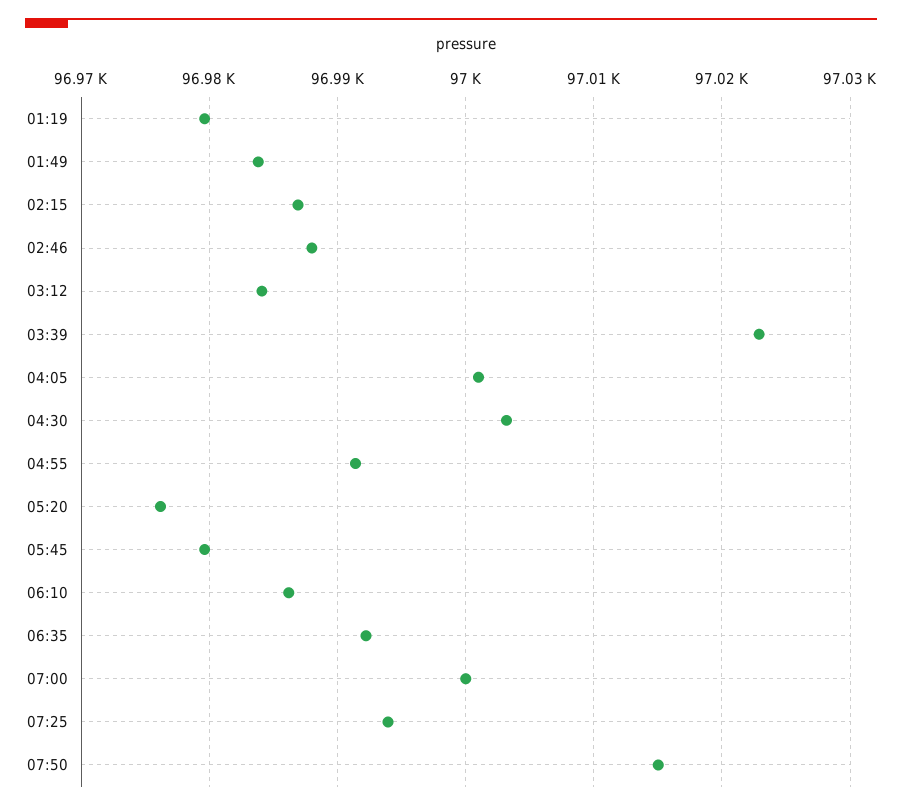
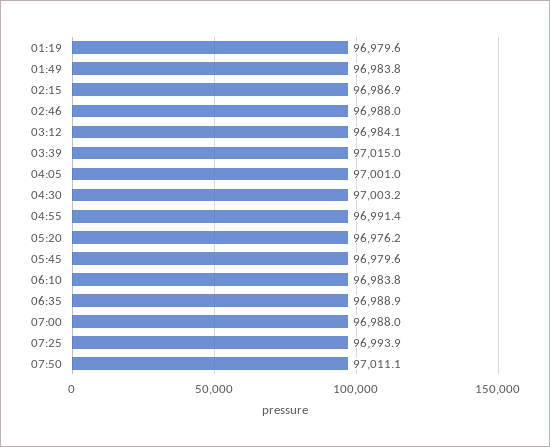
03:39: 97023 -> 97015
06:10: 96986 -> 96983.8
06:35: 96992 -> 96988.9
07:00: 97000 -> 96988
07:50: 97015 -> 97011.1

